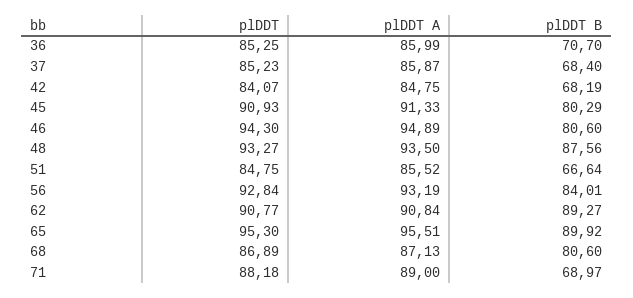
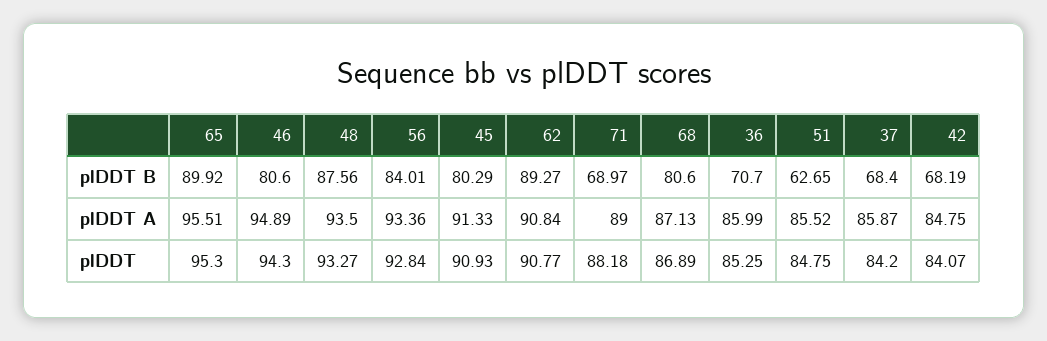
plDDT, 37: 85.23 -> 84.2
plDDT B, 51: 66.64 -> 62.65
plDDT A, 56: 93.19 -> 93.36

